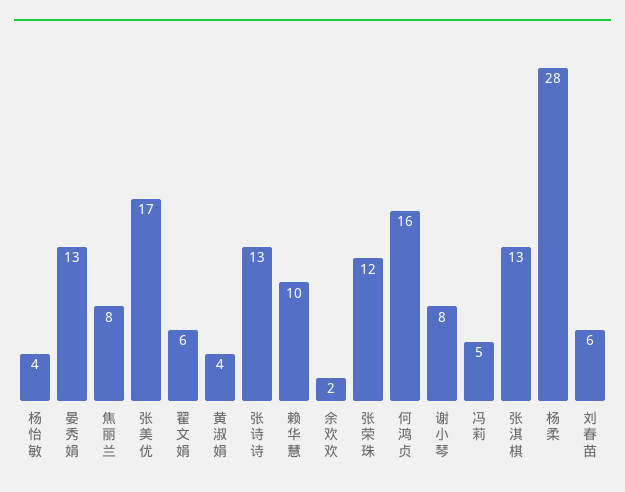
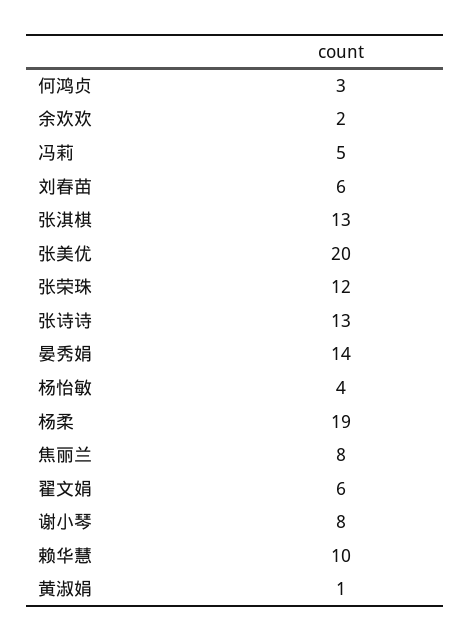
晏秀娟: 13 -> 14
张美优: 17 -> 20
黄淑娟: 4 -> 1
何鸿贞: 16 -> 3
杨柔: 28 -> 19

